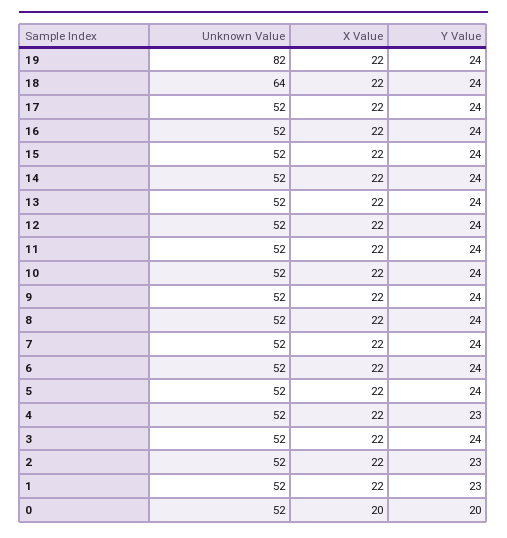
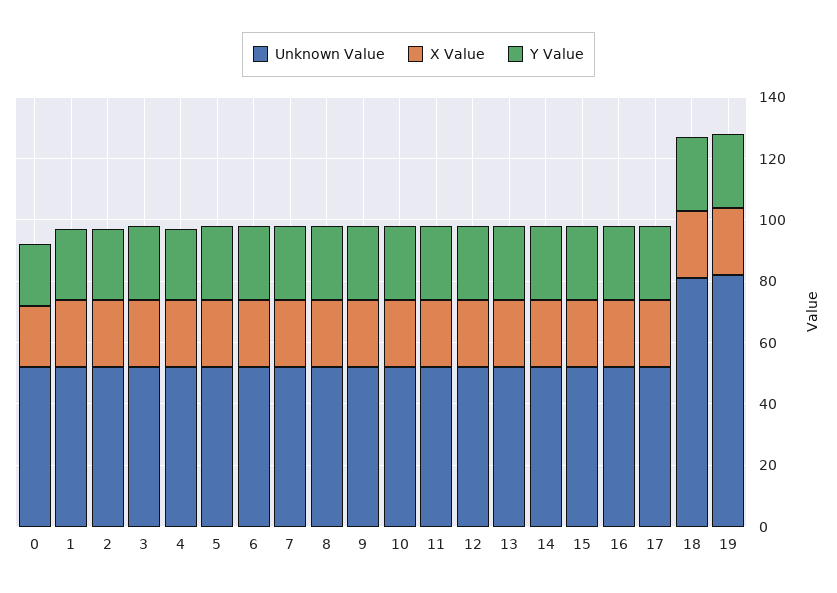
Unknown Value, 18: 64 -> 80

